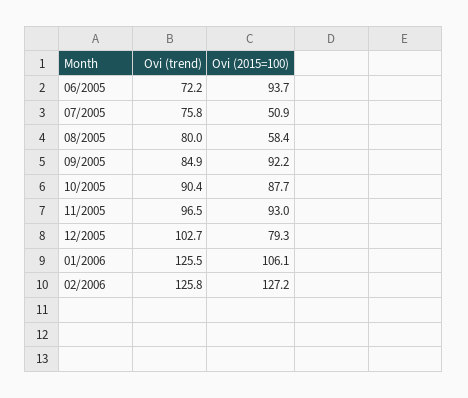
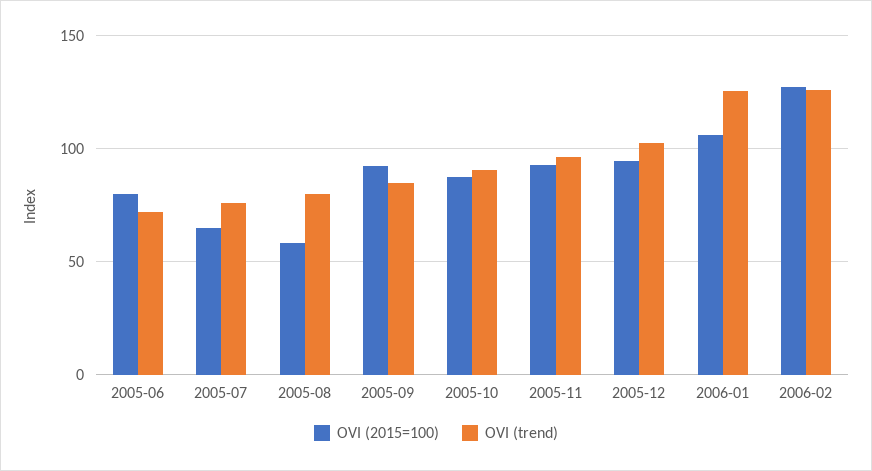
Ovi (2015=100), 06/2005: 93.7 -> 80
Ovi (2015=100), 07/2005: 50.9 -> 65
Ovi (2015=100), 12/2005: 79.3 -> 95

